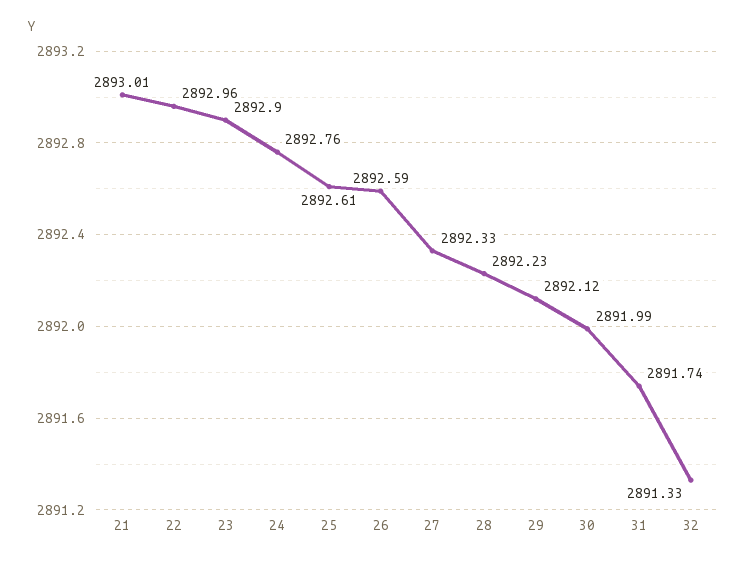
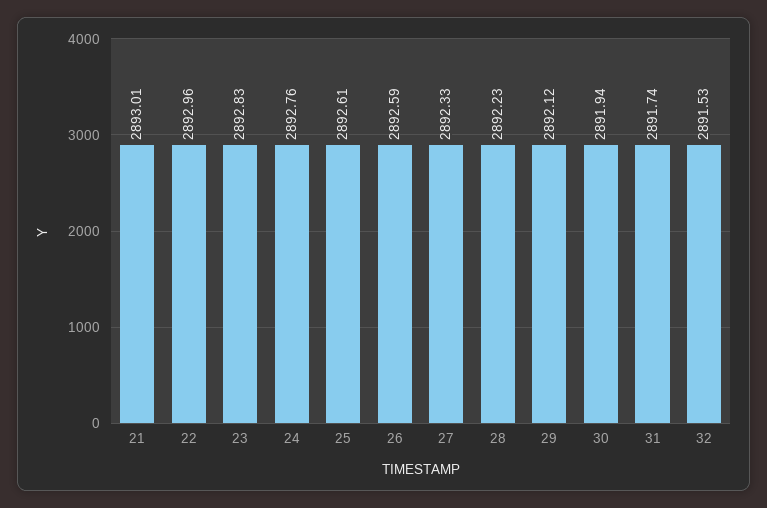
23: 2892.9 -> 2892.83
30: 2891.99 -> 2891.94
32: 2891.33 -> 2891.53

